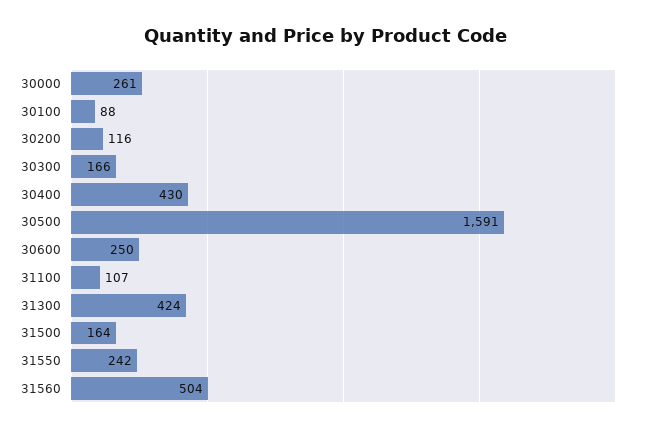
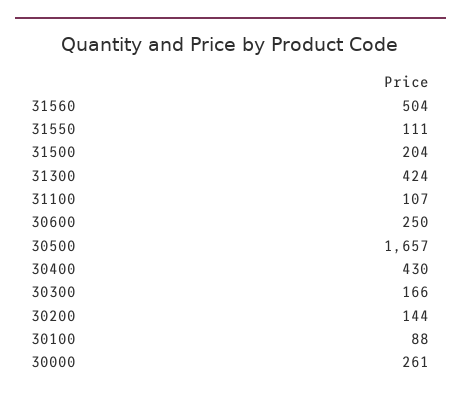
30200: 116 -> 144
30500: 1591 -> 1657
31500: 164 -> 204
31550: 242 -> 111

